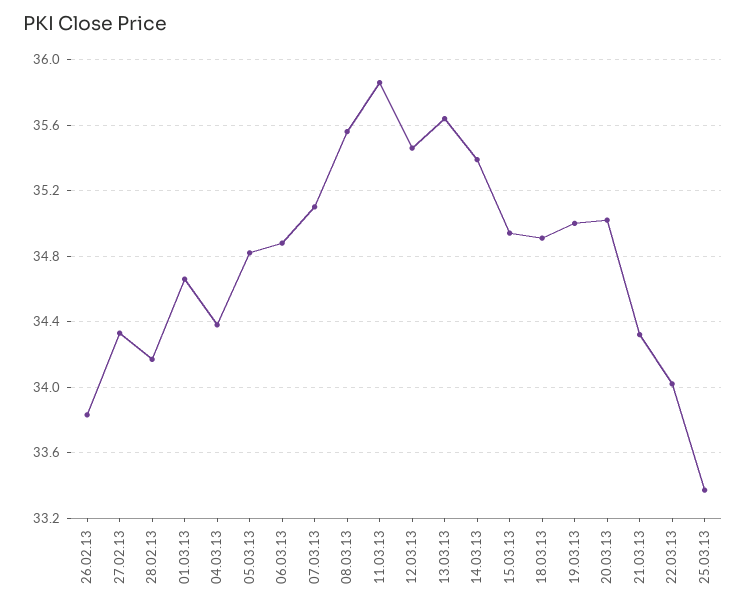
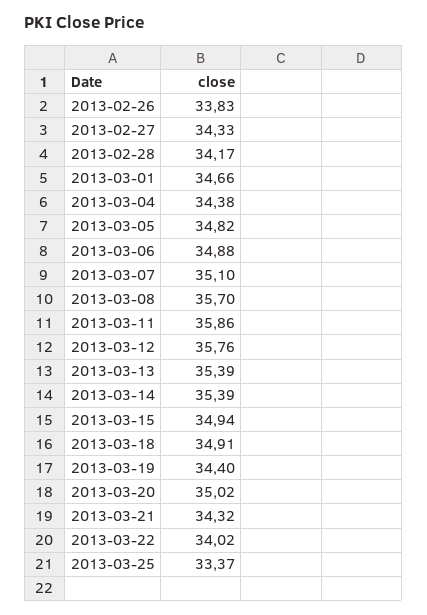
08.03.13: 35.55 -> 35.7
12.03.13: 35.45 -> 35.76
13.03.13: 35.65 -> 35.39
19.03.13: 35 -> 34.4

